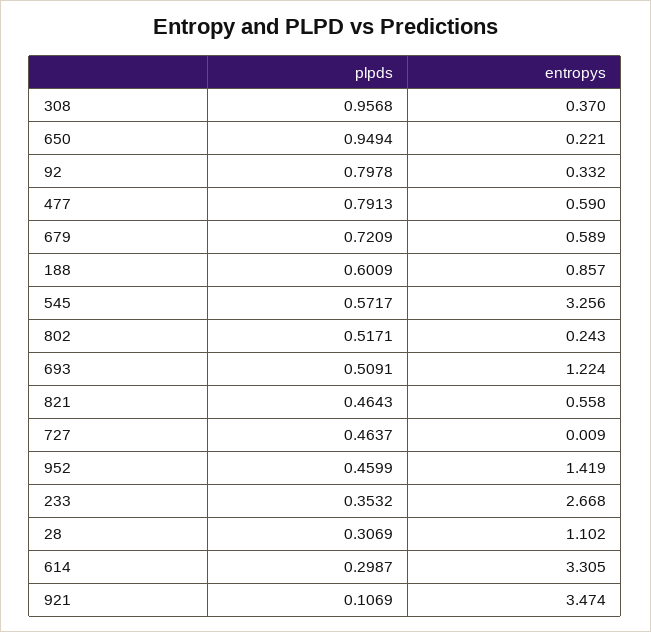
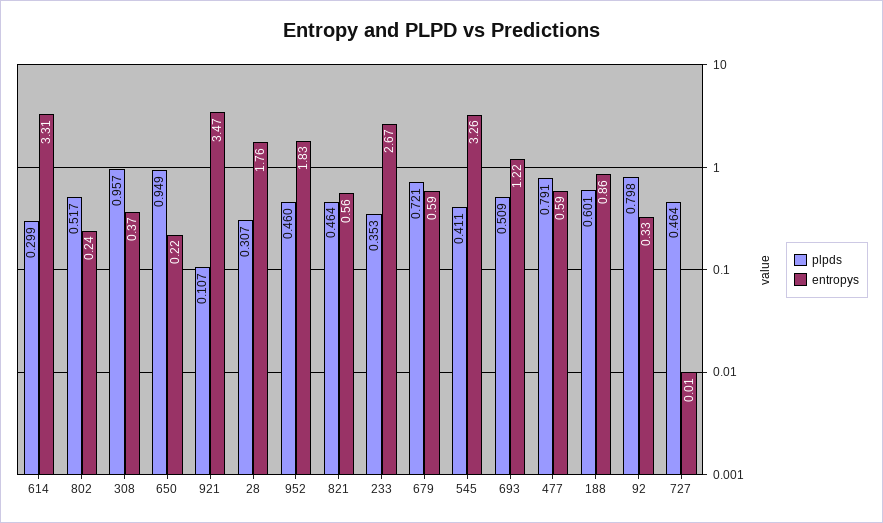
plpds, 545: 0.5717 -> 0.411
entropys, 952: 1.419 -> 1.83
entropys, 28: 1.102 -> 1.76

